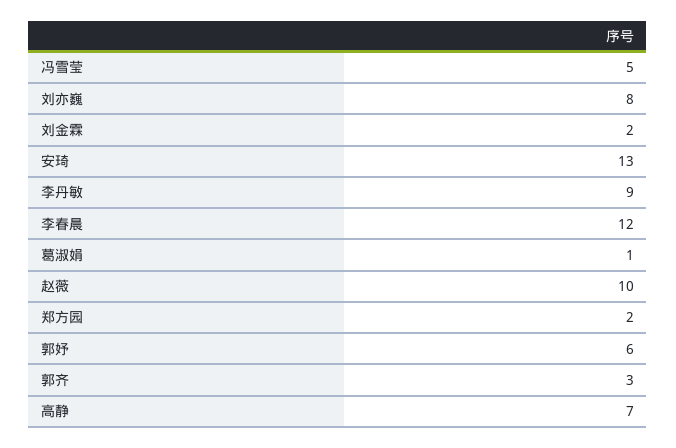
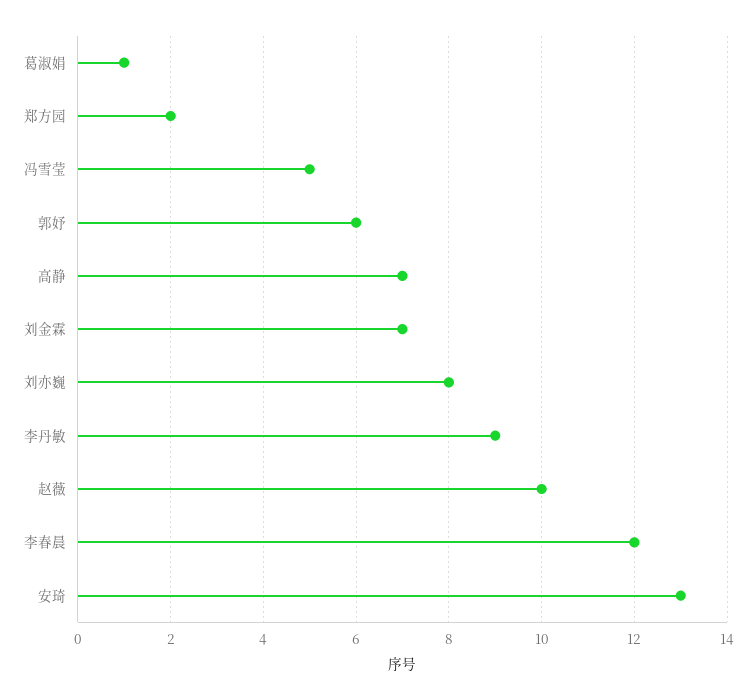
刘金霖: 2 -> 7
郭齐: 3 -> none

